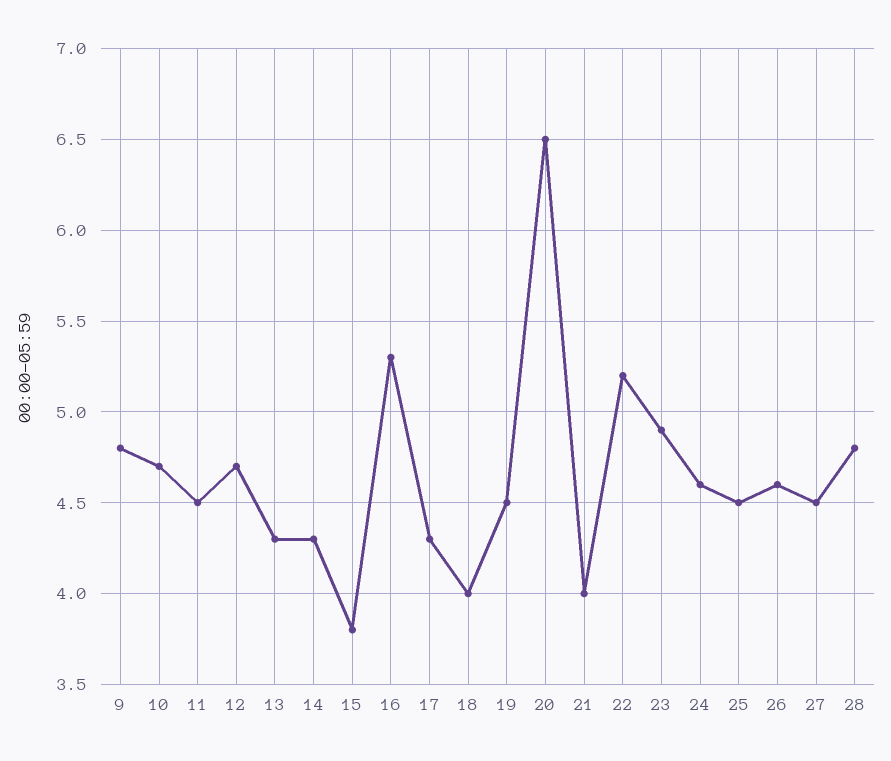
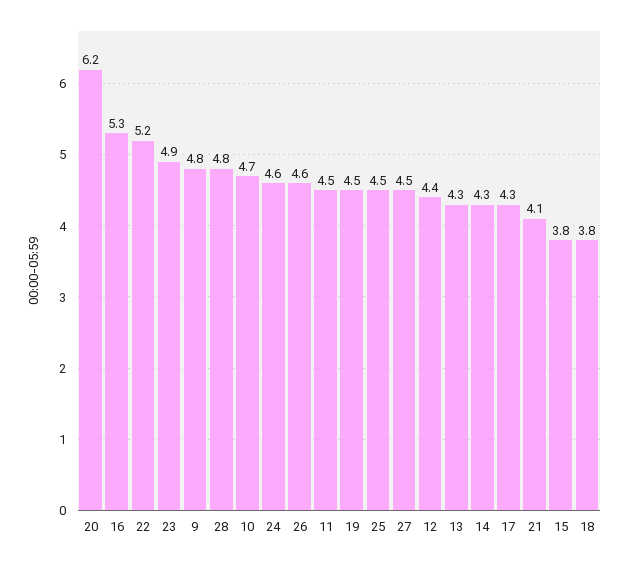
12: 4.7 -> 4.4
18: 4 -> 3.8
20: 6.5 -> 6.2
21: 4 -> 4.1

